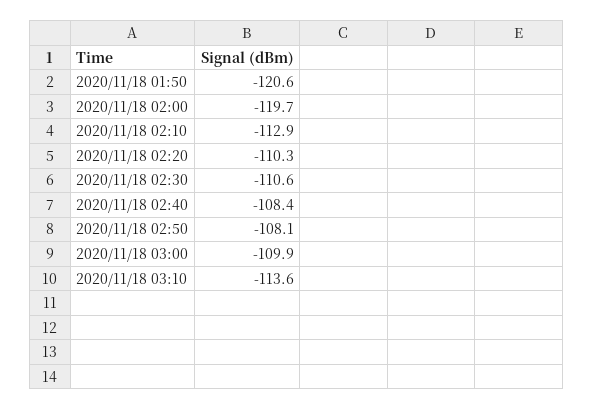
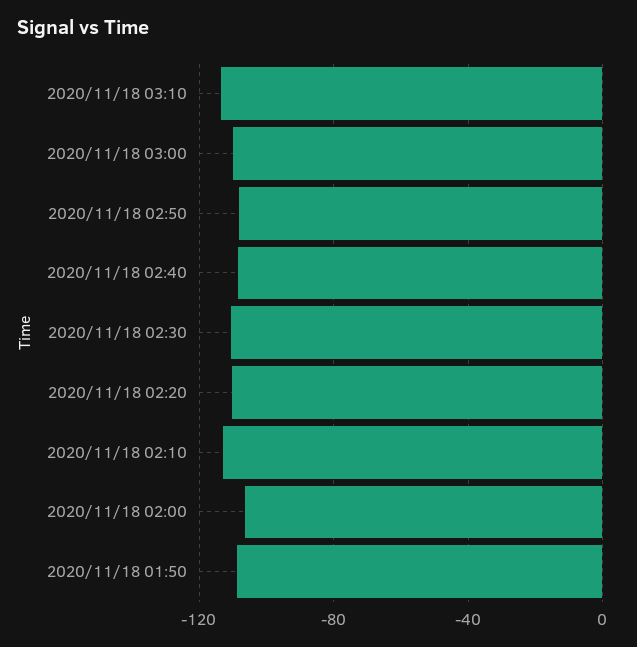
2020/11/18 01:50: -120.6 -> -110
2020/11/18 02:00: -119.7 -> -105

